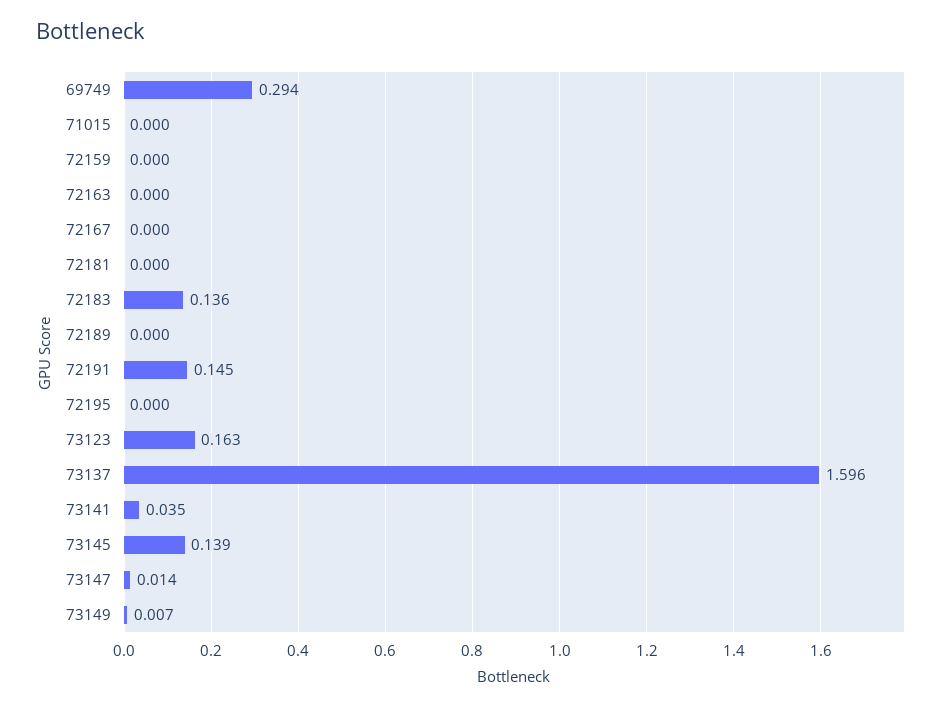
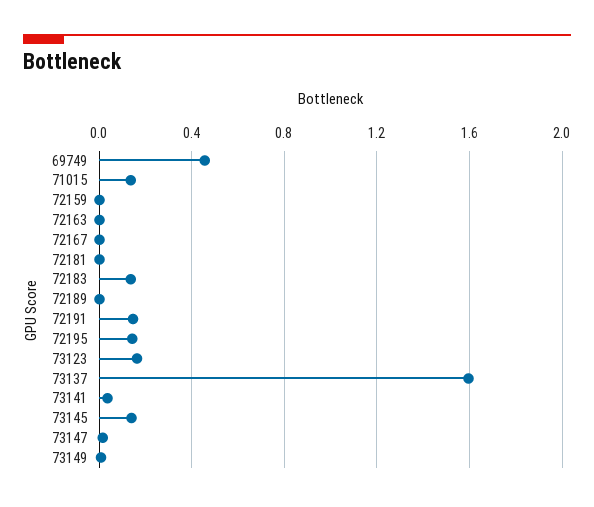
69749: 0.294 -> 0.45
71015: 0 -> 0.15
72195: 0 -> 0.15

